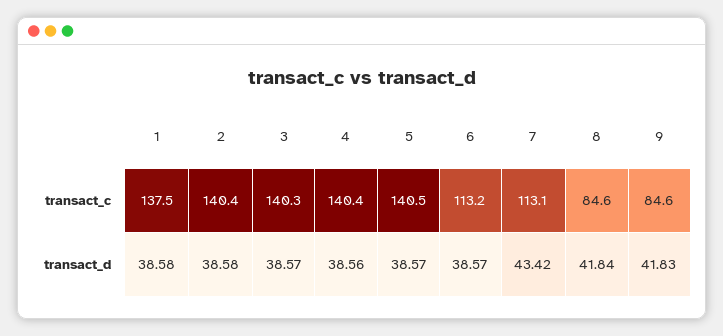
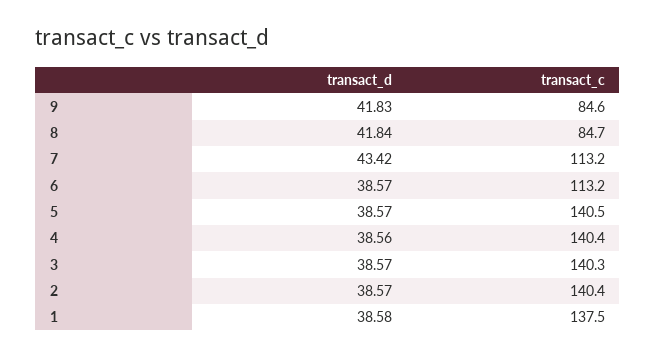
7, transact_c: 113.1 -> 113.2
8, transact_c: 84.6 -> 84.7
2, transact_d: 38.58 -> 38.57

